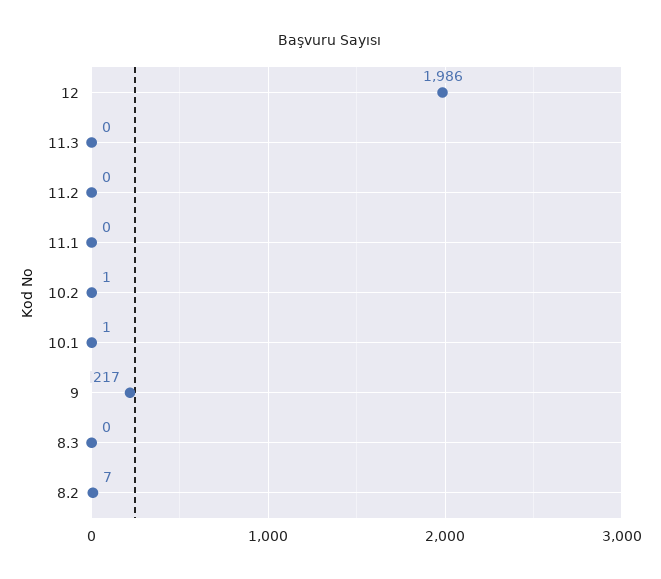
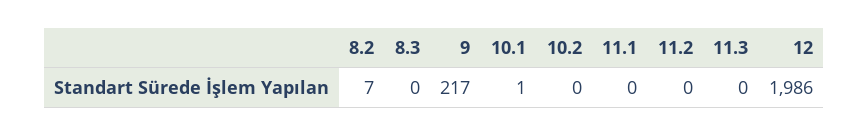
10.2: 1 -> 0

